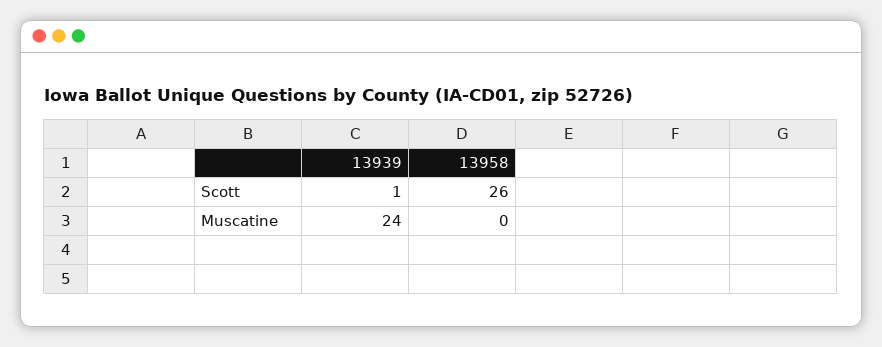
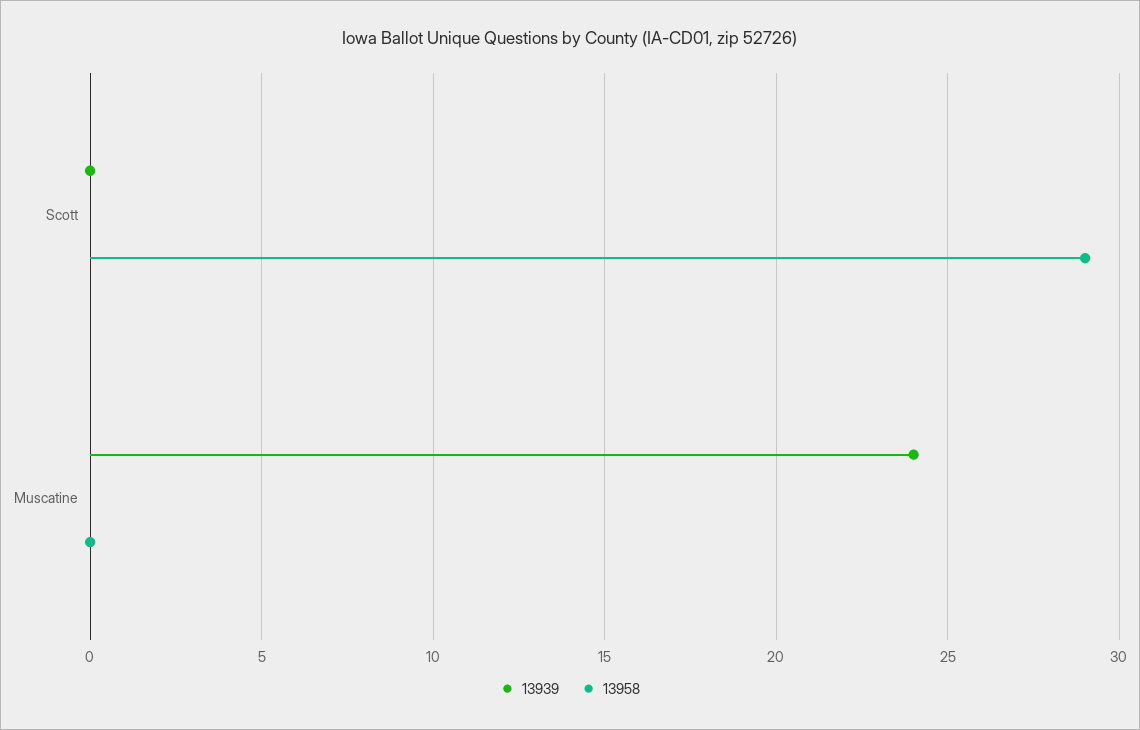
13939, Scott: 1 -> 0
13958, Scott: 26 -> 29

